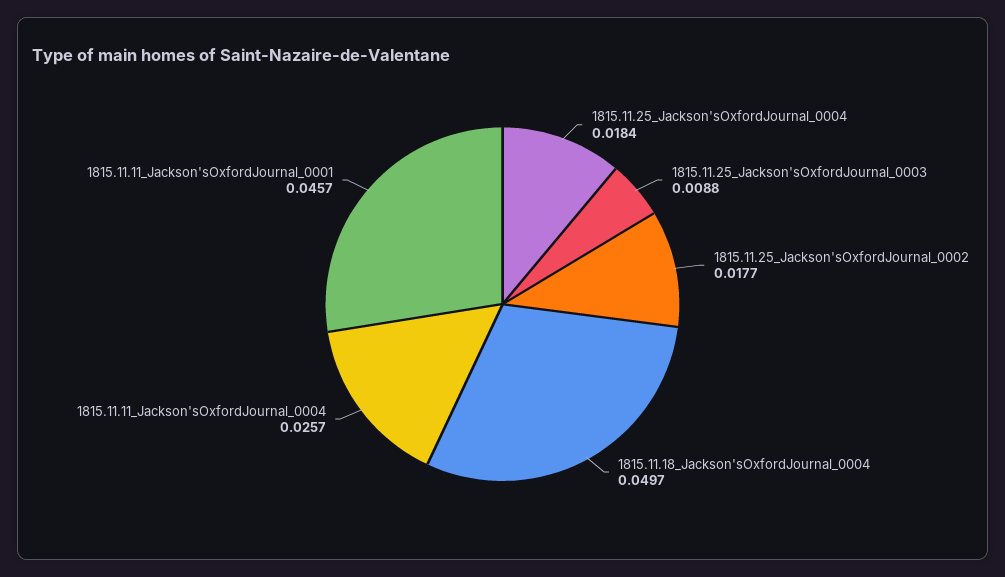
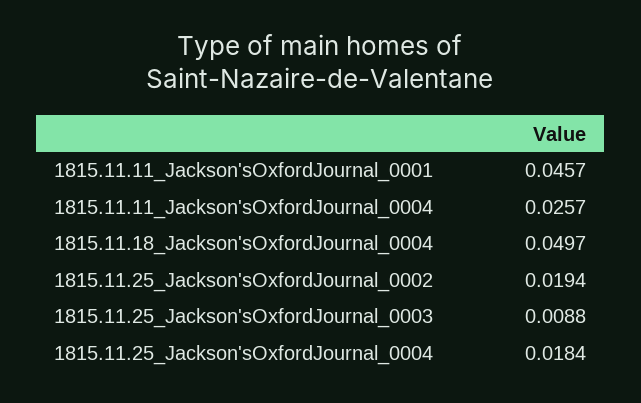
1815.11.25_Jackson'sOxfordJournal_0002: 0.0177 -> 0.0194

